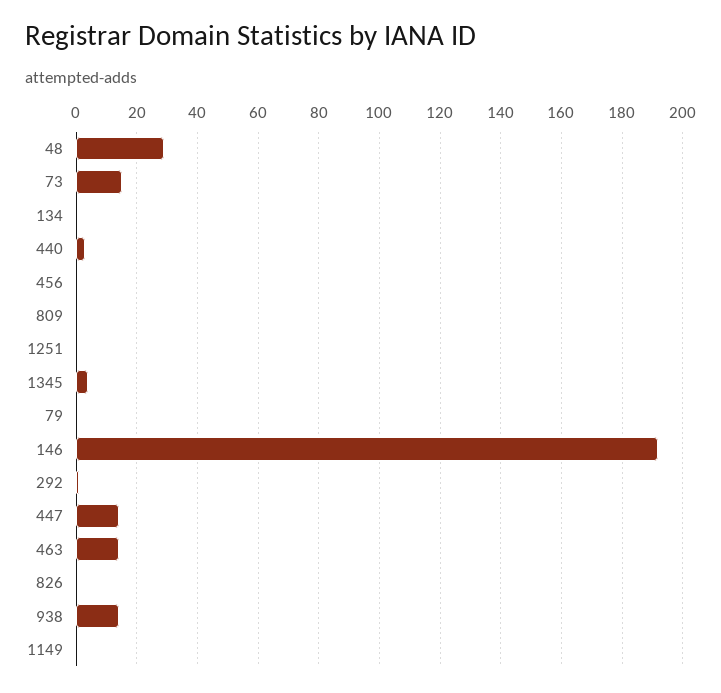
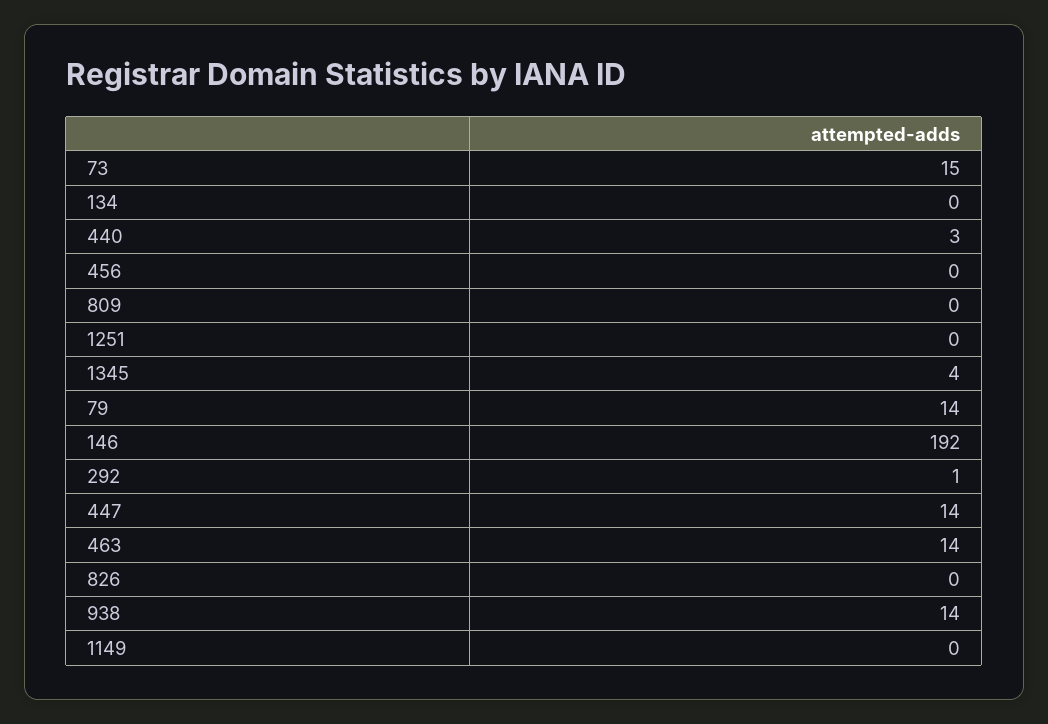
48: 30 -> none
79: 0 -> 14

